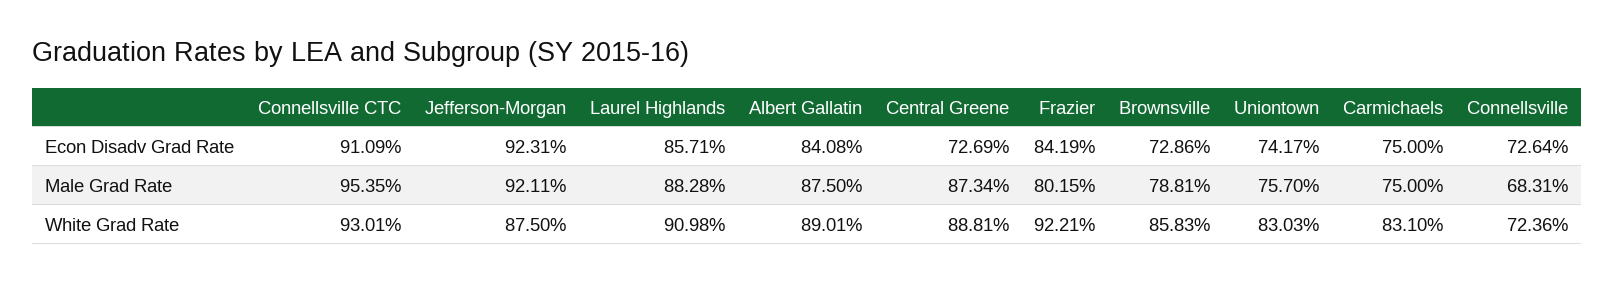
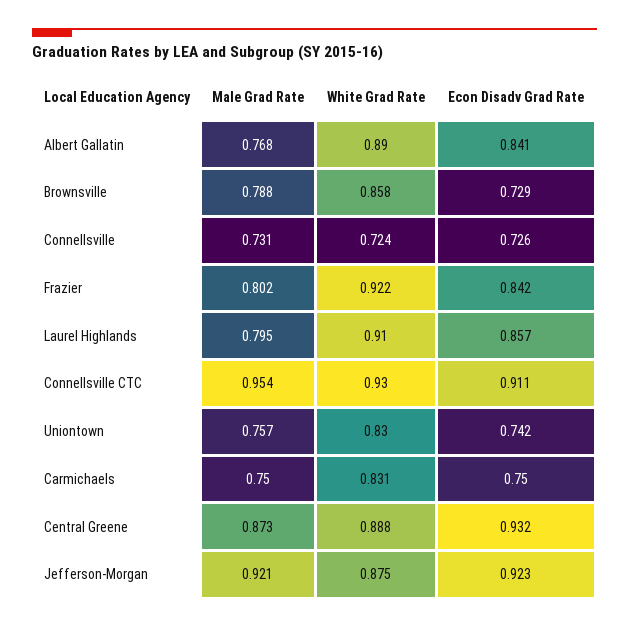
Central Greene, Econ Disadv Grad Rate: 0.7269 -> 0.932
Laurel Highlands, Male Grad Rate: 0.8828 -> 0.795
Albert Gallatin, Male Grad Rate: 0.875 -> 0.768
Connellsville, Male Grad Rate: 0.6831 -> 0.731

